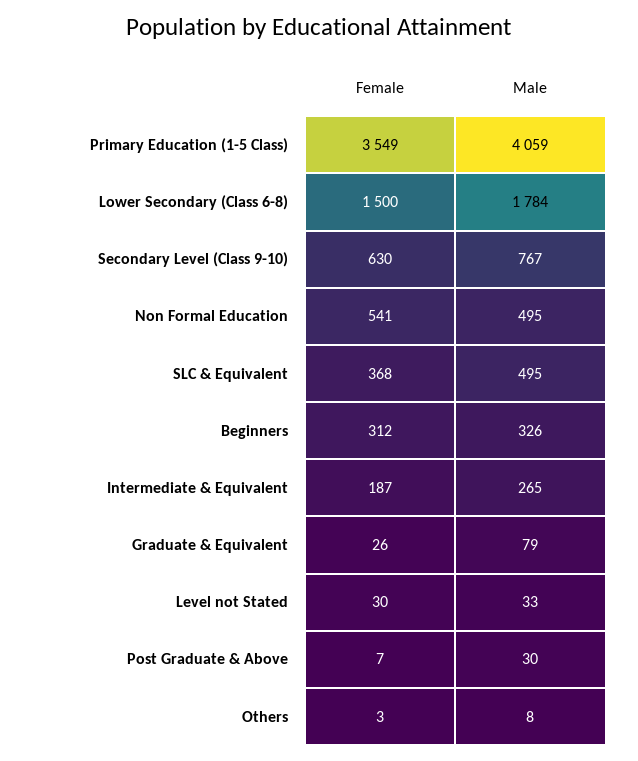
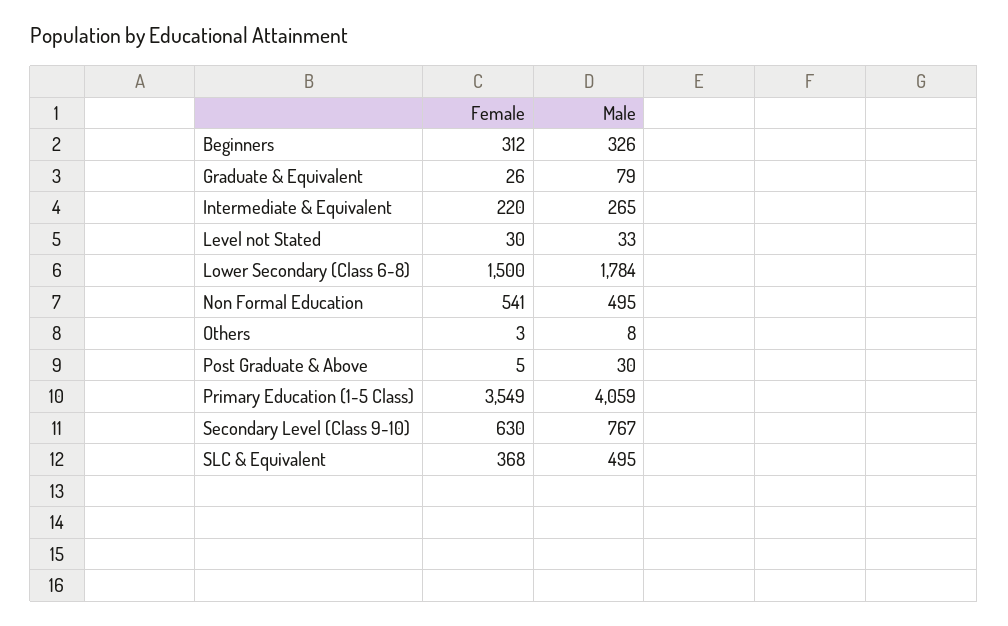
Female, Intermediate & Equivalent: 187 -> 220
Female, Post Graduate & Above: 7 -> 5

